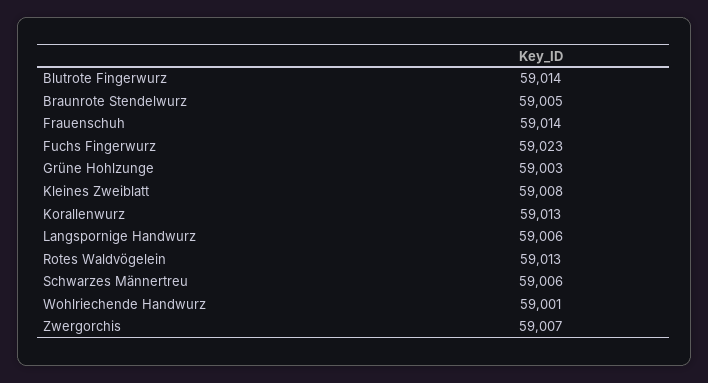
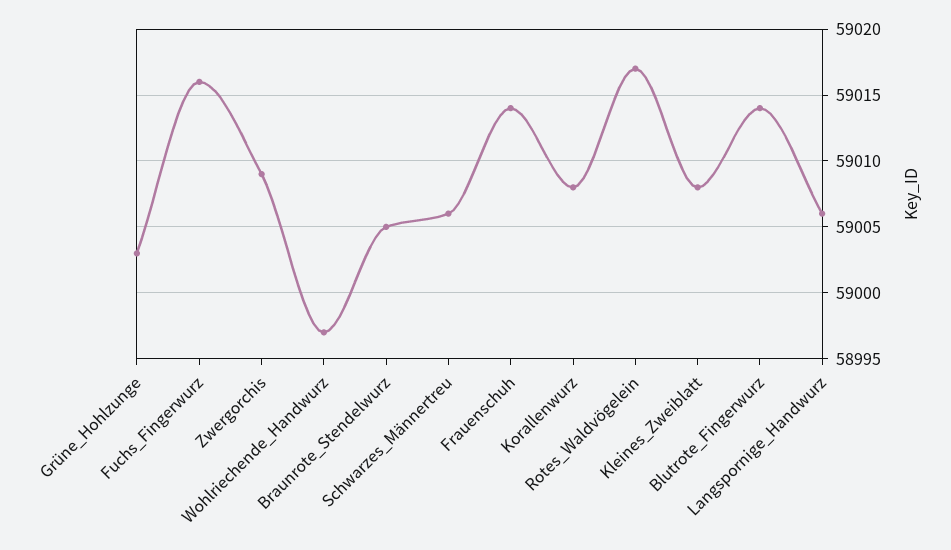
Fuchs Fingerwurz: 59023 -> 59016
Korallenwurz: 59013 -> 59008
Rotes Waldvögelein: 59013 -> 59017
Wohlriechende Handwurz: 59001 -> 58997
Zwergorchis: 59007 -> 59009

